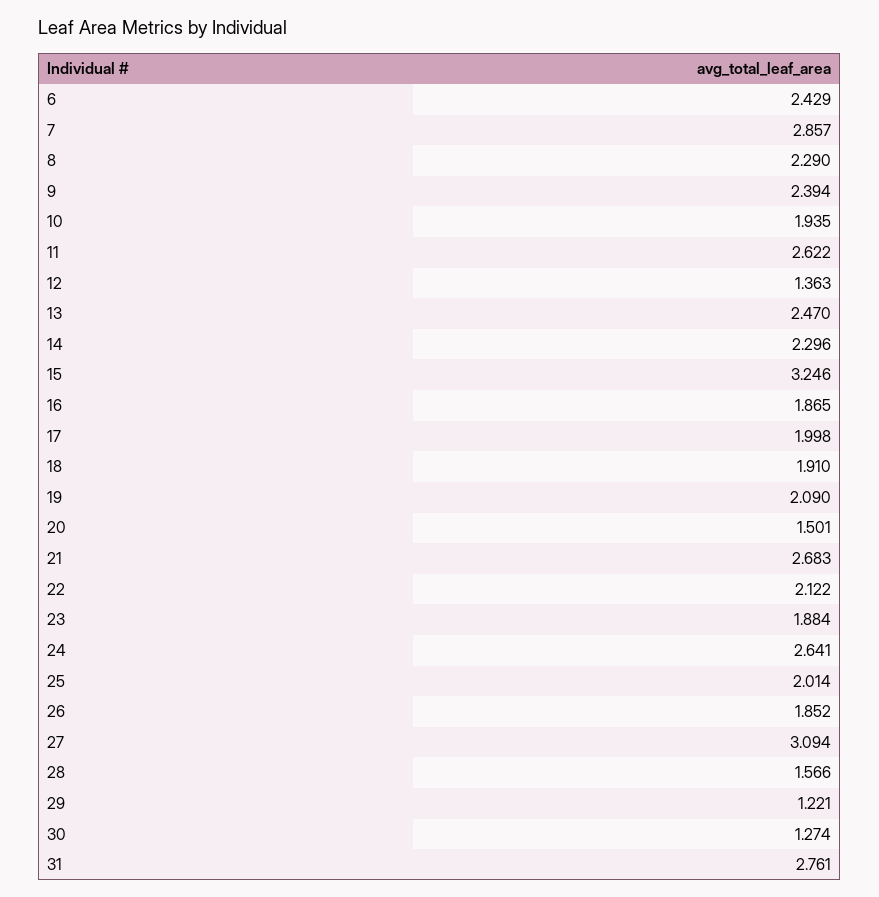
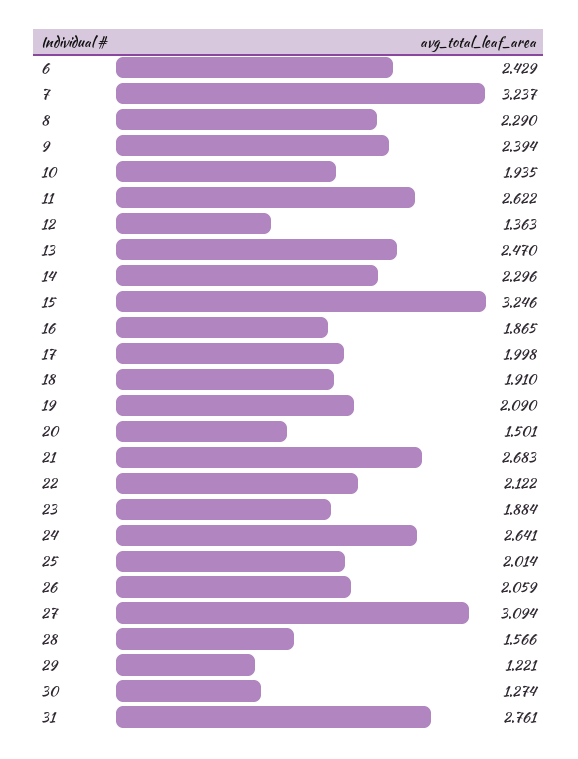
7: 2.857 -> 3.237
26: 1.852 -> 2.059

